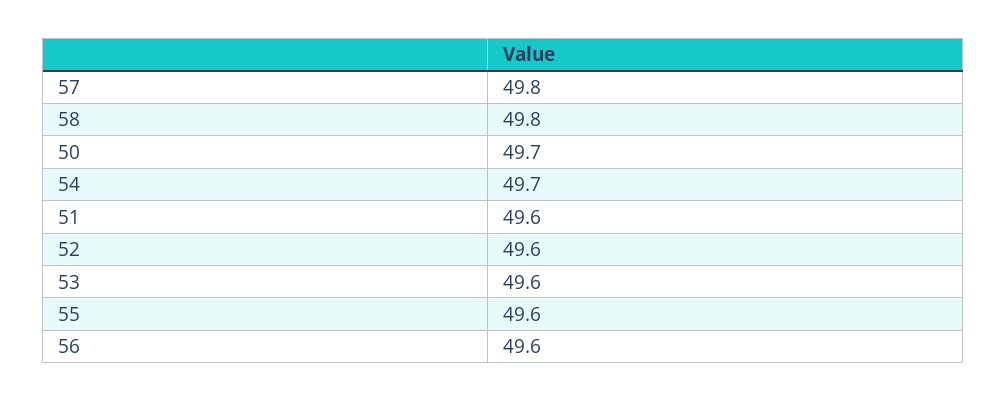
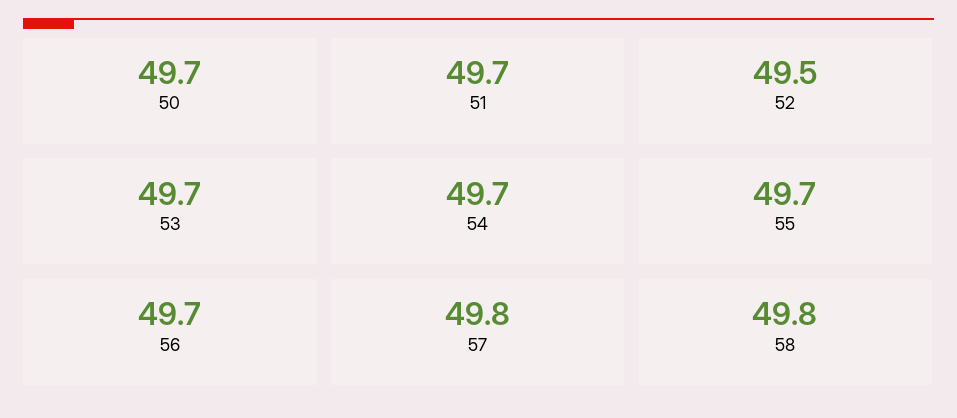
51: 49.6 -> 49.7
52: 49.6 -> 49.5
53: 49.6 -> 49.7
55: 49.6 -> 49.7
56: 49.6 -> 49.7

